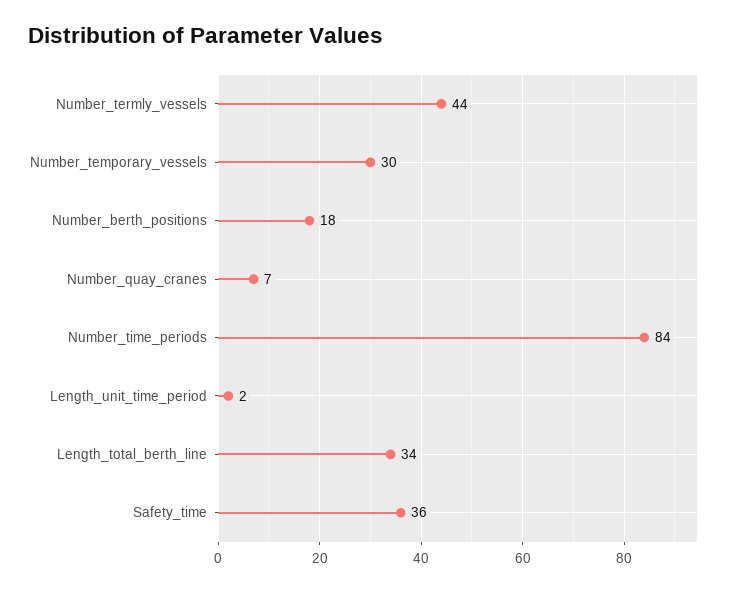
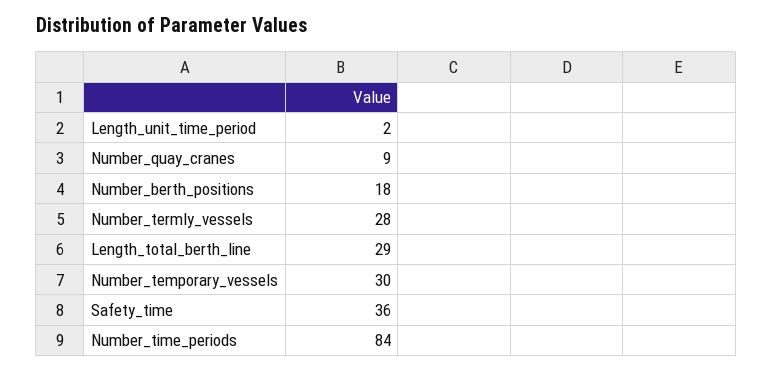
Number_termly_vessels: 44 -> 28
Number_quay_cranes: 7 -> 9
Length_total_berth_line: 34 -> 29

